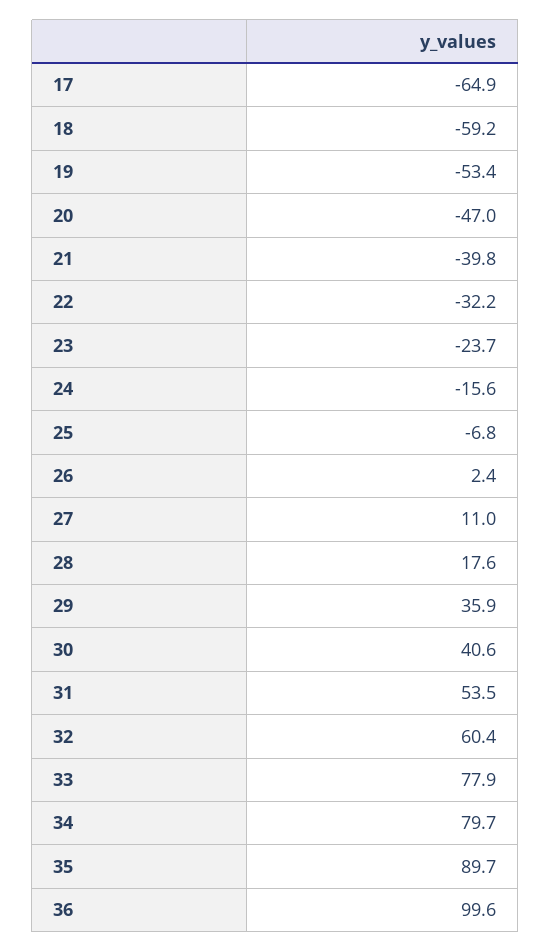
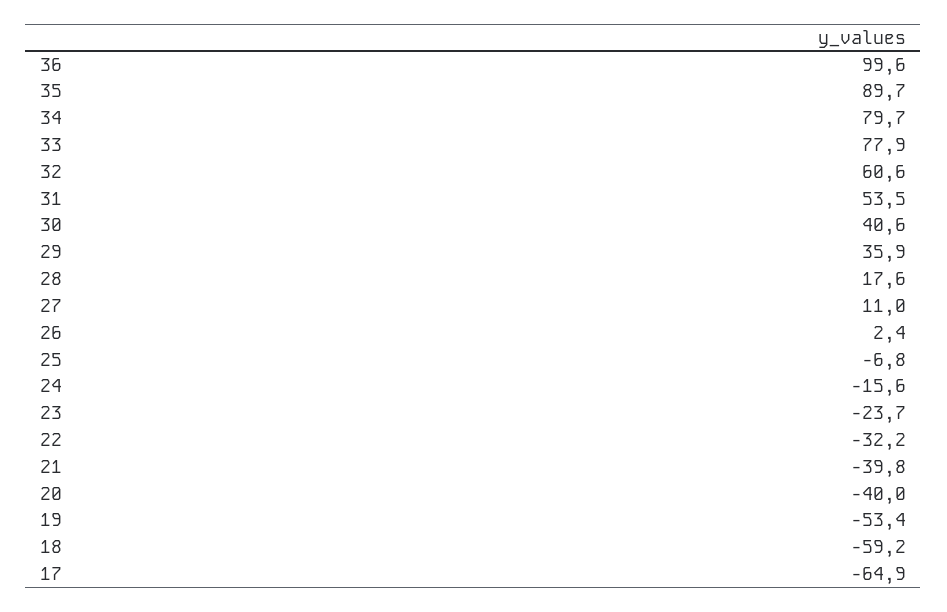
20: -47 -> -40
32: 60.4 -> 60.6

